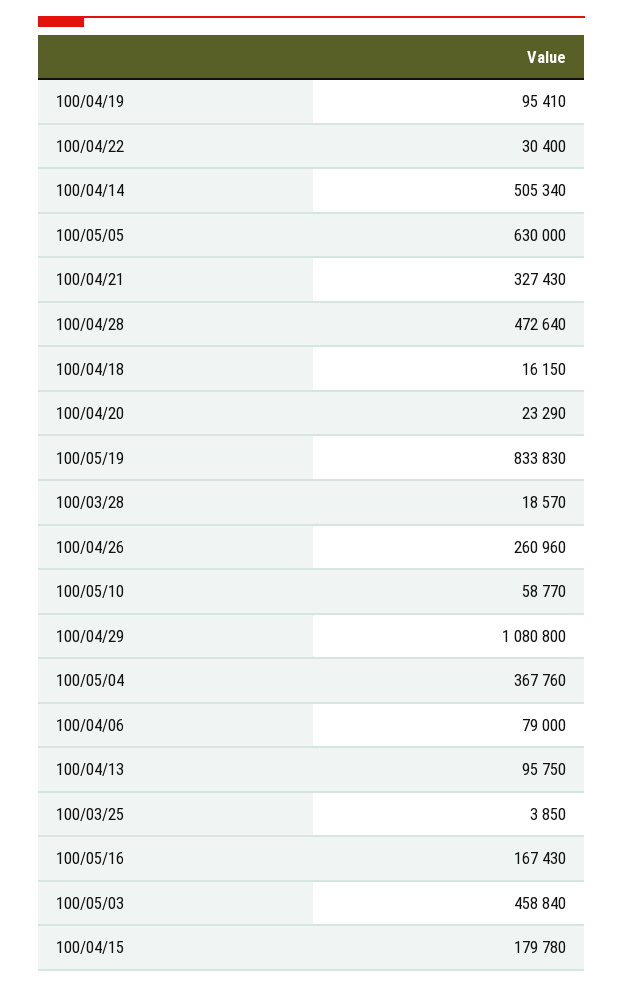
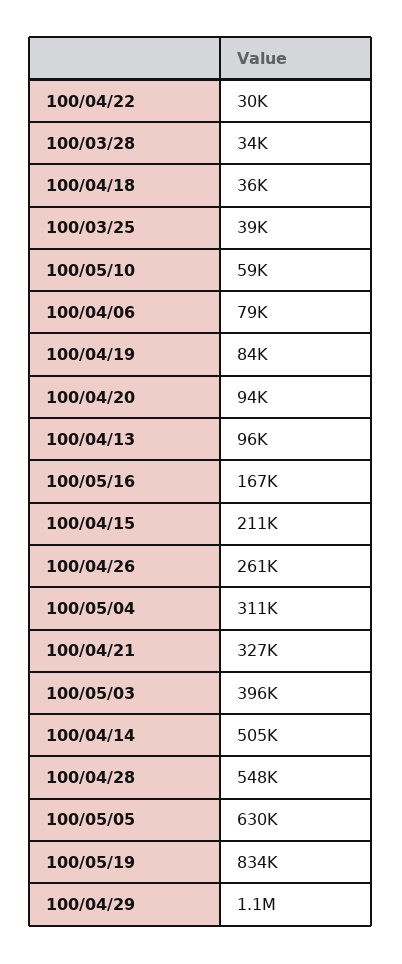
100/04/19: 95410 -> 84000
100/04/28: 472640 -> 548000
100/04/18: 16150 -> 36000
100/04/20: 23290 -> 94000
100/03/28: 18570 -> 34000
100/05/04: 367760 -> 311000
100/03/25: 3850 -> 39000
100/05/03: 458840 -> 396000
100/04/15: 179780 -> 211000

